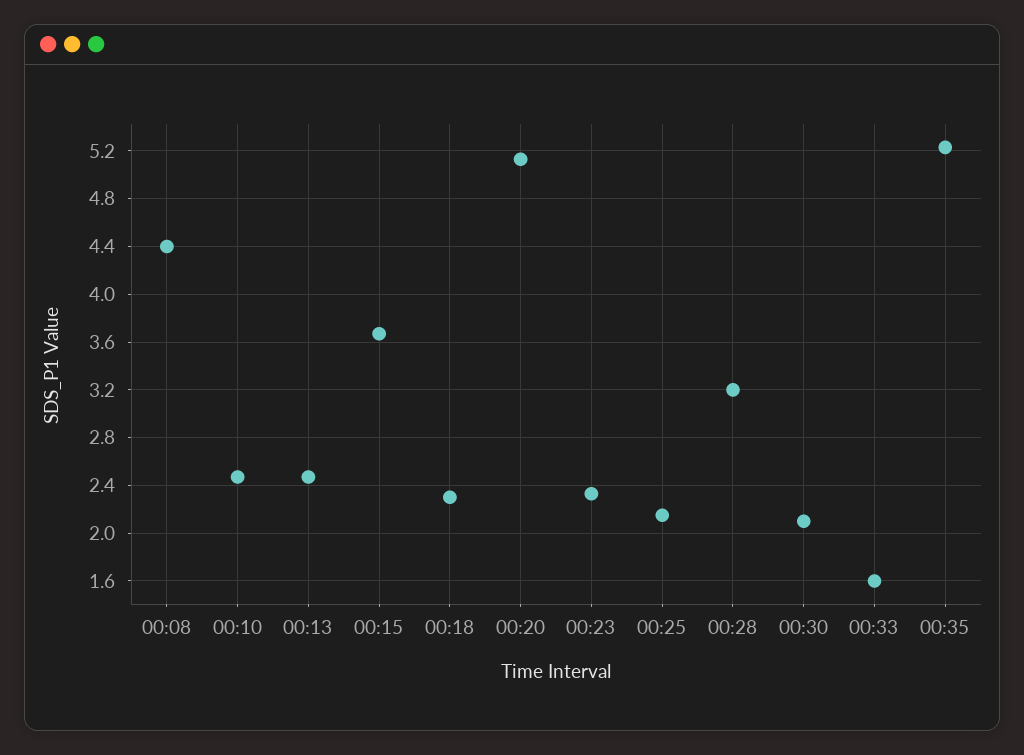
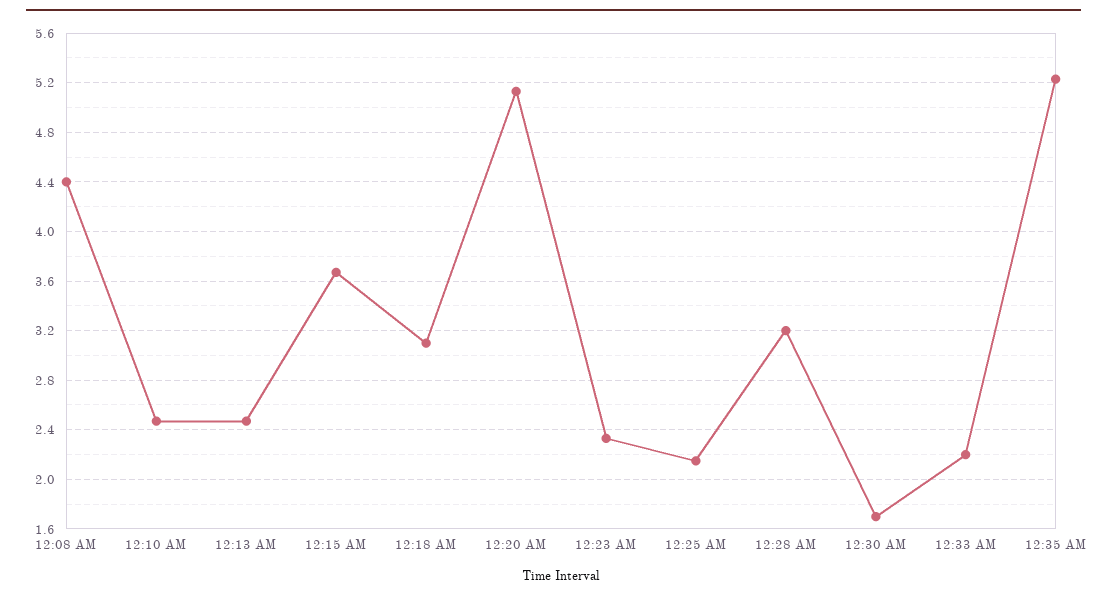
00:18: 2.3 -> 3.1
00:30: 2.1 -> 1.7
00:33: 1.6 -> 2.2

